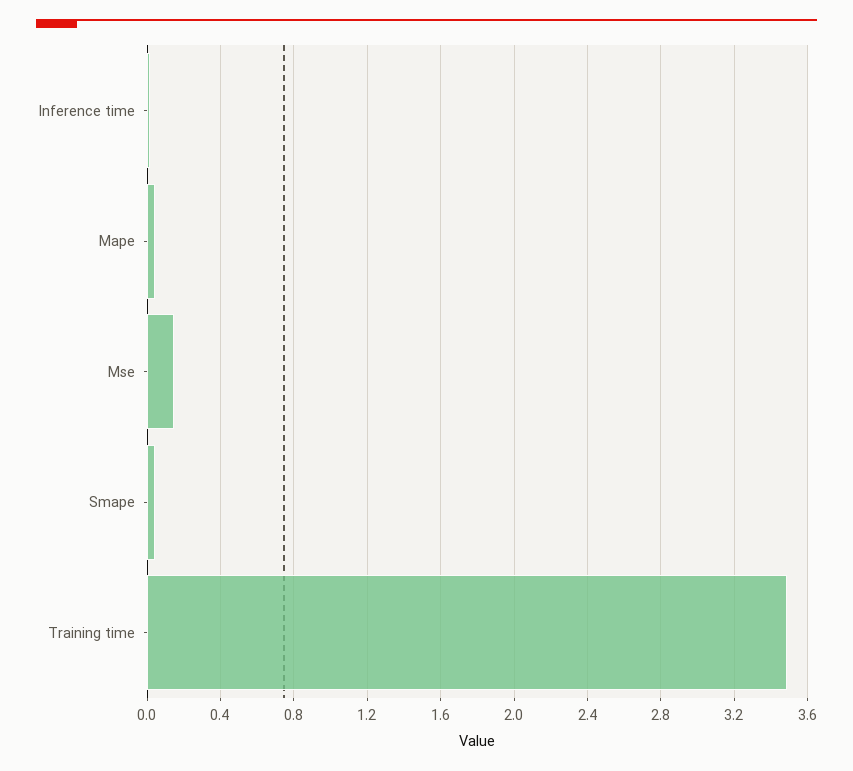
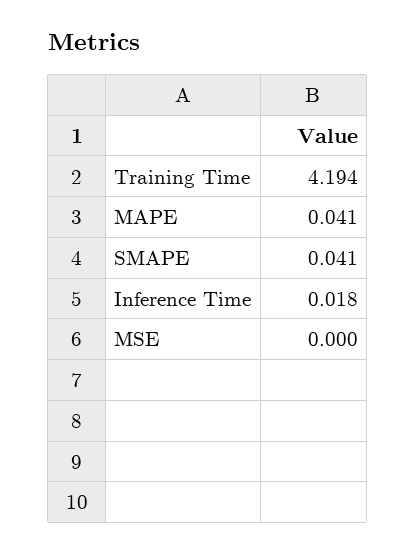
Mse: 0.15 -> 0
Training time: 3.5 -> 4.194

